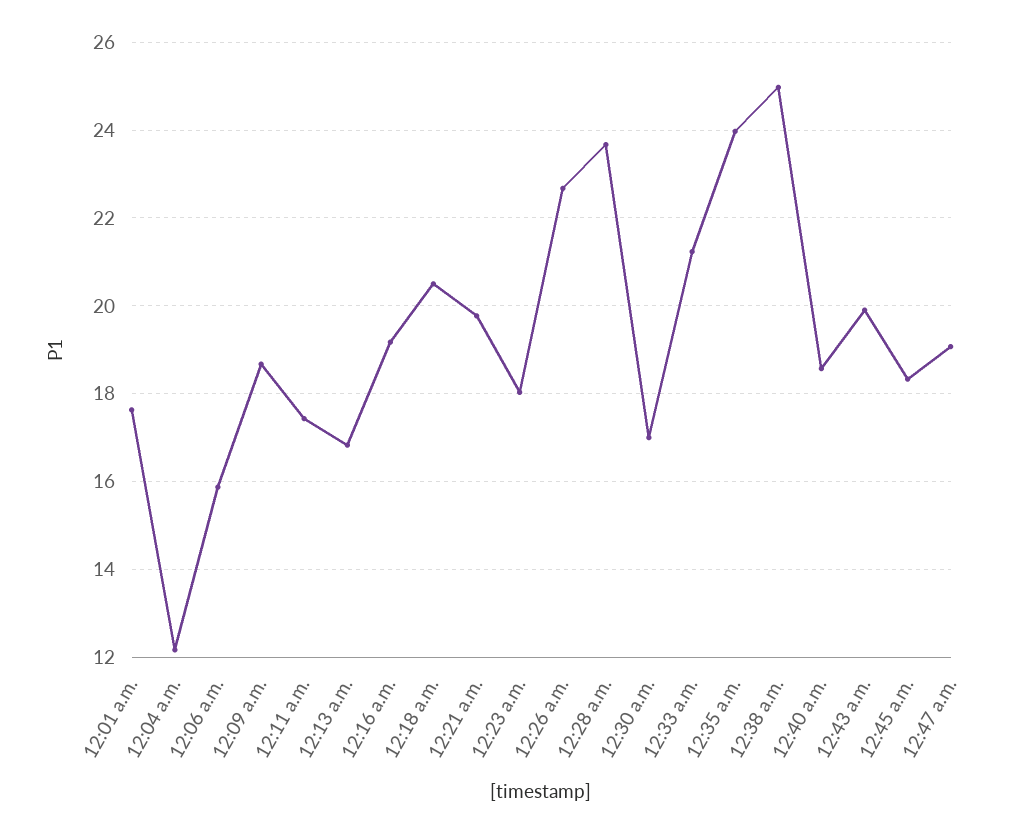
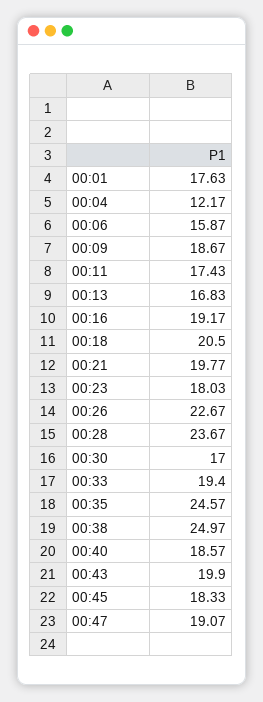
12:33 a.m.: 21.2 -> 19.4
12:35 a.m.: 24 -> 24.57

